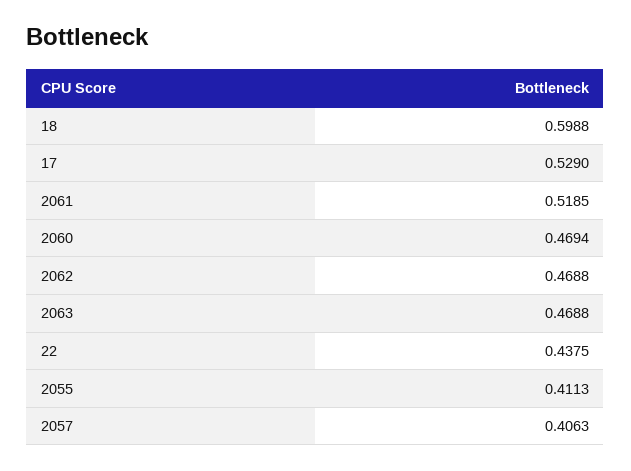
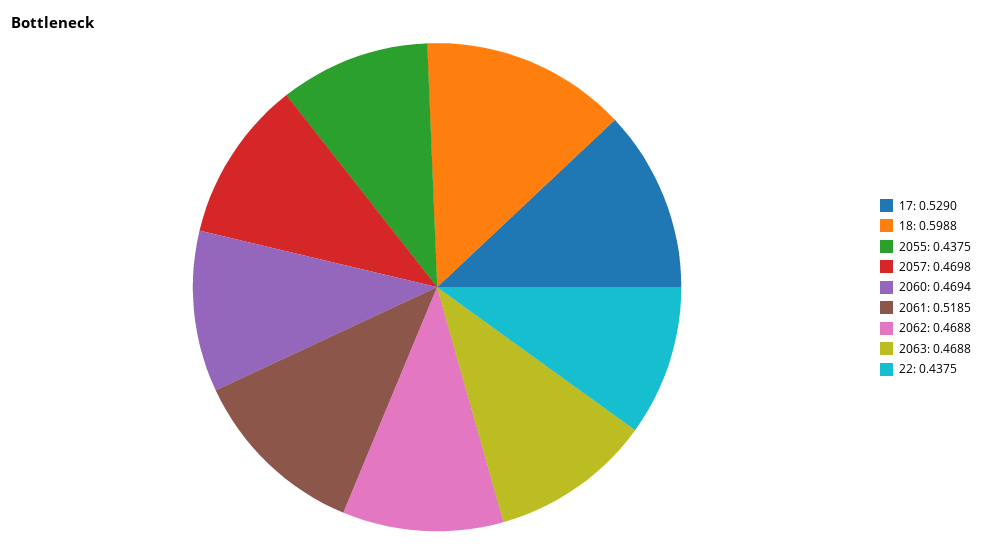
2055: 0.4113 -> 0.4375
2057: 0.4063 -> 0.4698

